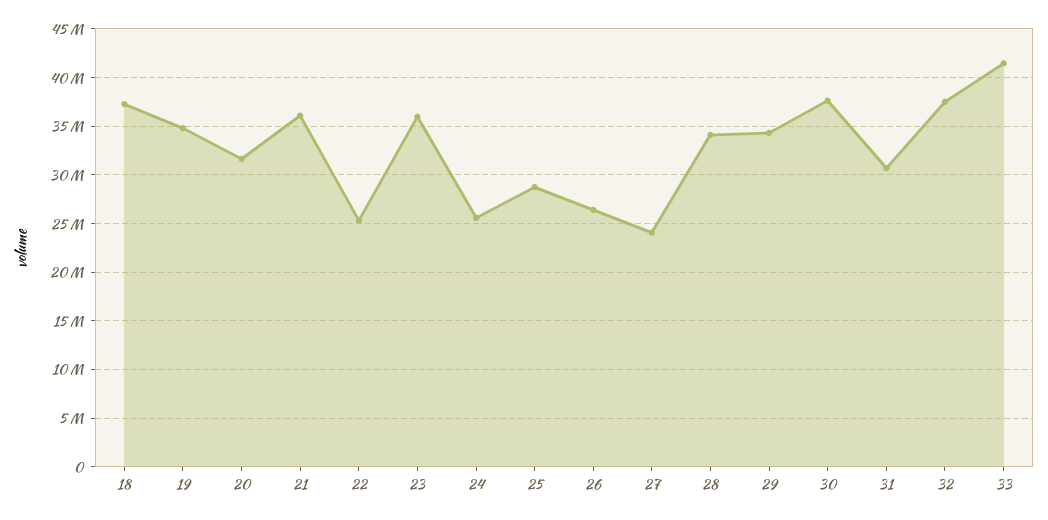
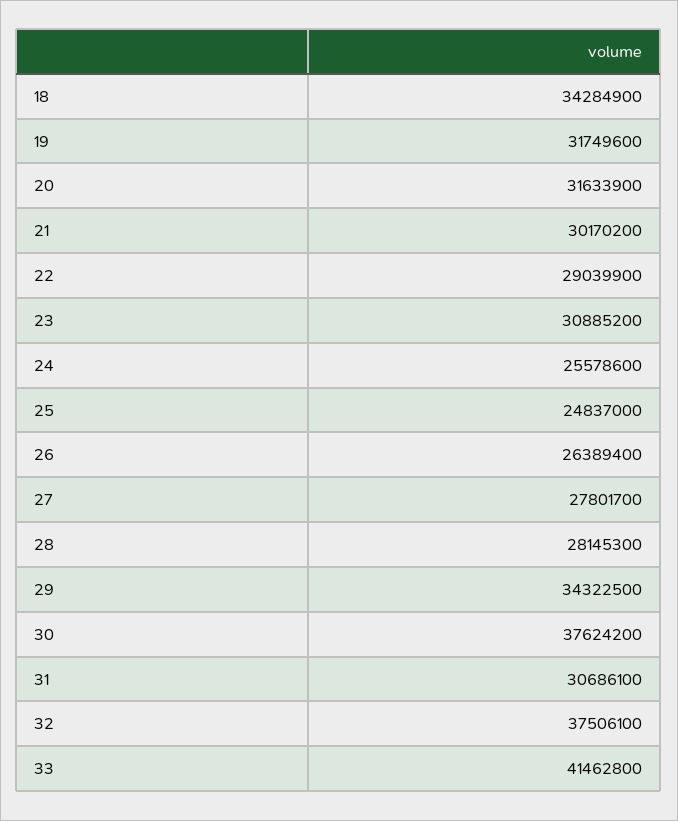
18: 37000000 -> 34284900
19: 35000000 -> 31749600
21: 36000000 -> 30170200
22: 25000000 -> 29039900
23: 36000000 -> 30885200
25: 29000000 -> 24837000
27: 24000000 -> 27801700
28: 34000000 -> 28145300

